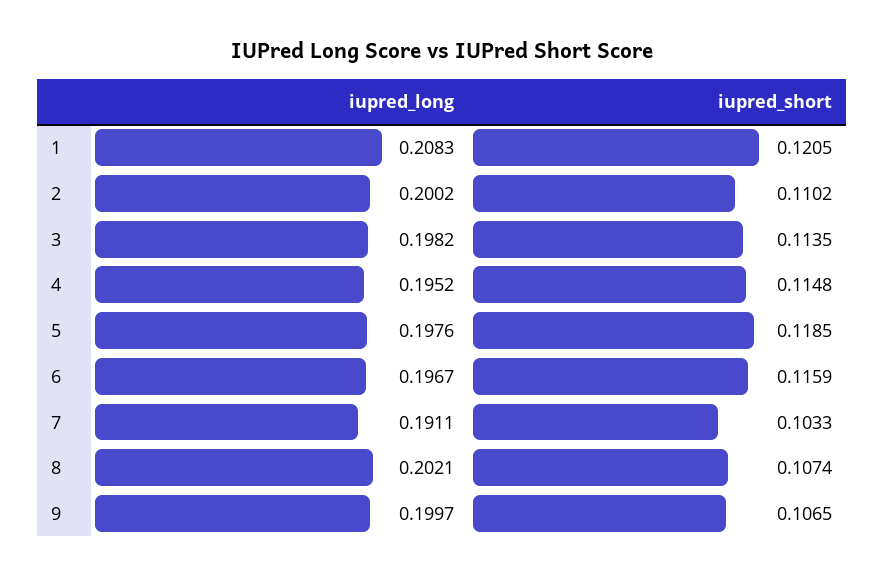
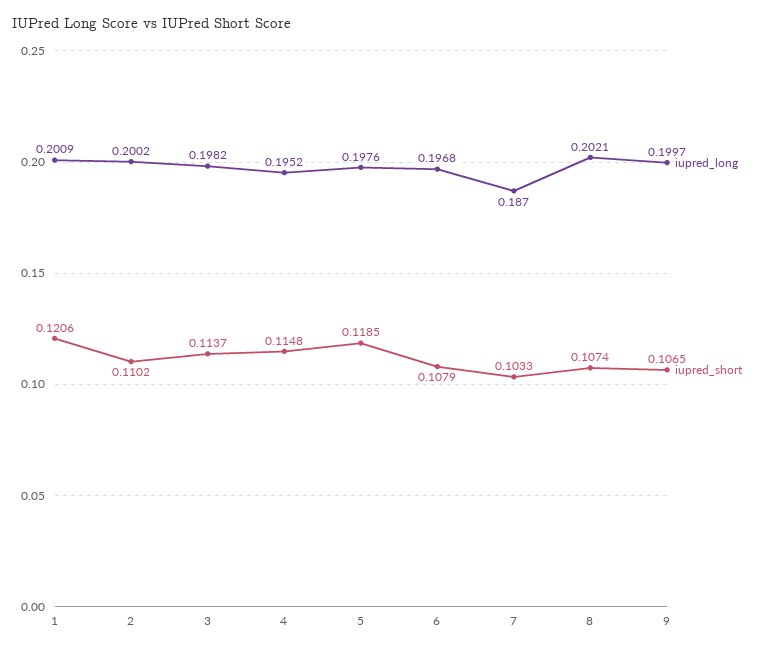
iupred_long, 1: 0.2083 -> 0.2009
iupred_short, 1: 0.1205 -> 0.1206
iupred_short, 3: 0.1135 -> 0.1137
iupred_long, 6: 0.1967 -> 0.1968
iupred_short, 6: 0.1159 -> 0.1079
iupred_long, 7: 0.1911 -> 0.187

